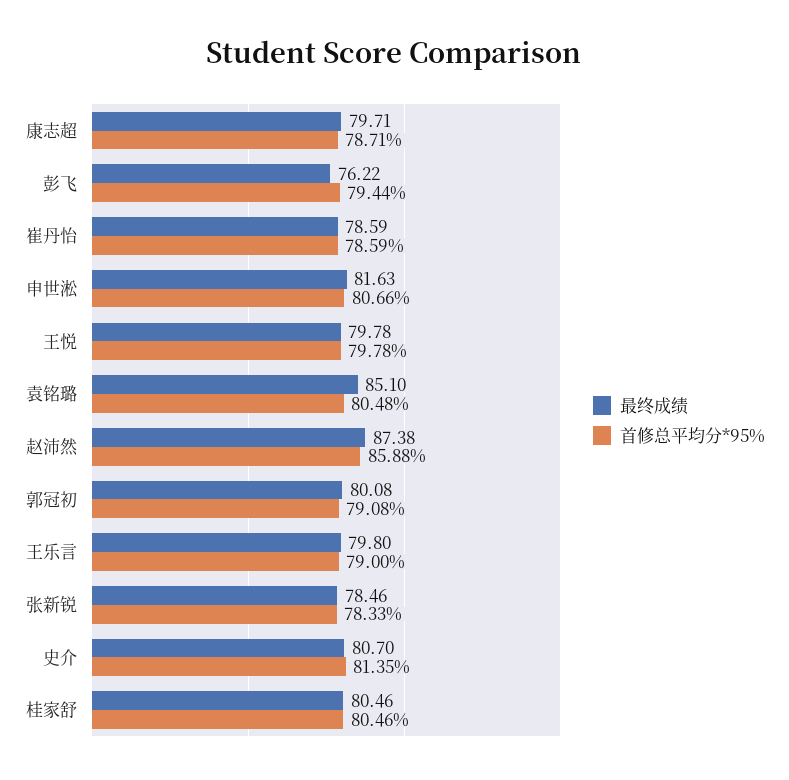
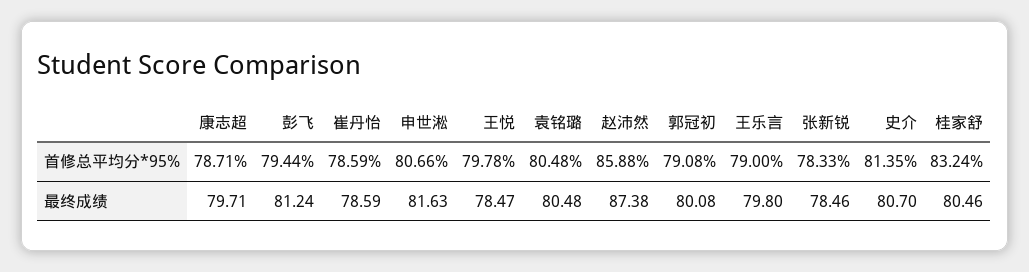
最终成绩, 彭飞: 76.22 -> 81.24
最终成绩, 王悦: 79.78 -> 78.47
最终成绩, 袁铭璐: 85.1 -> 80.48
首修总平均分*95%, 桂家舒: 80.46 -> 83.24

